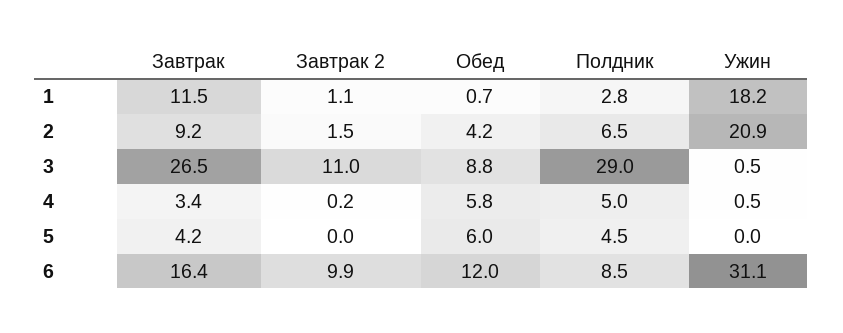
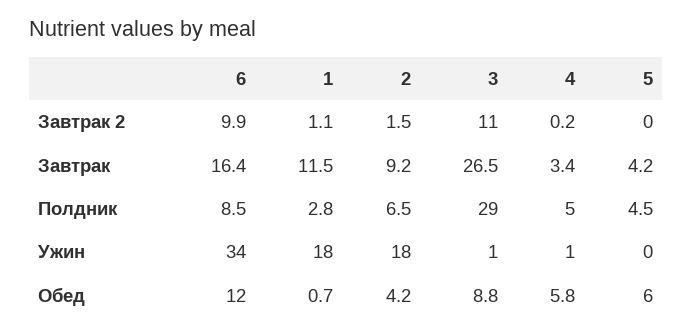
Ужин, 2: 20.9 -> 18
Ужин, 6: 31.1 -> 34

